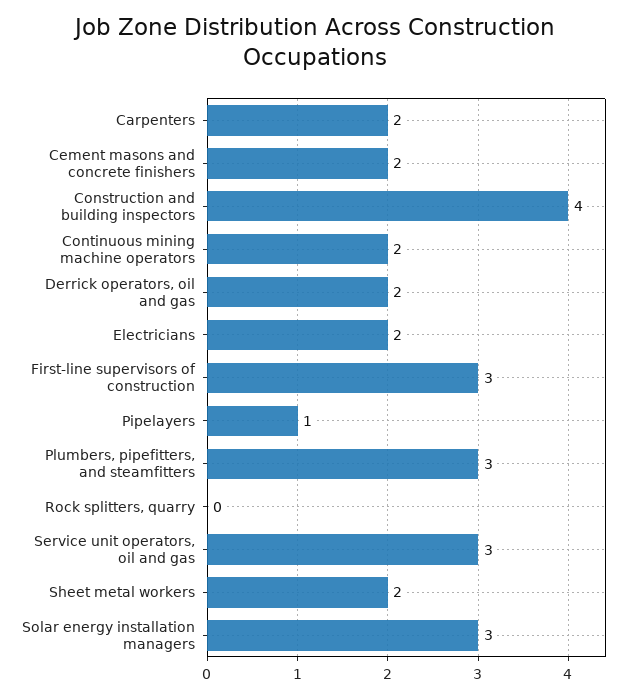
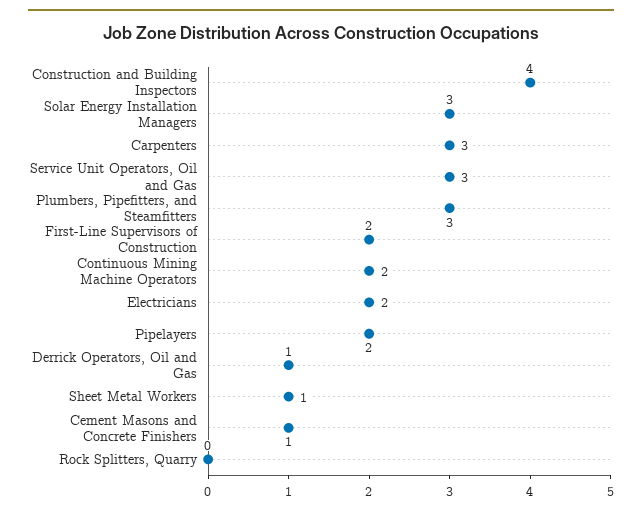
Carpenters: 2 -> 3
Cement masons and concrete finishers: 2 -> 1
Derrick operators, oil and gas: 2 -> 1
First-line supervisors of construction: 3 -> 2
Pipelayers: 1 -> 2
Sheet metal workers: 2 -> 1

